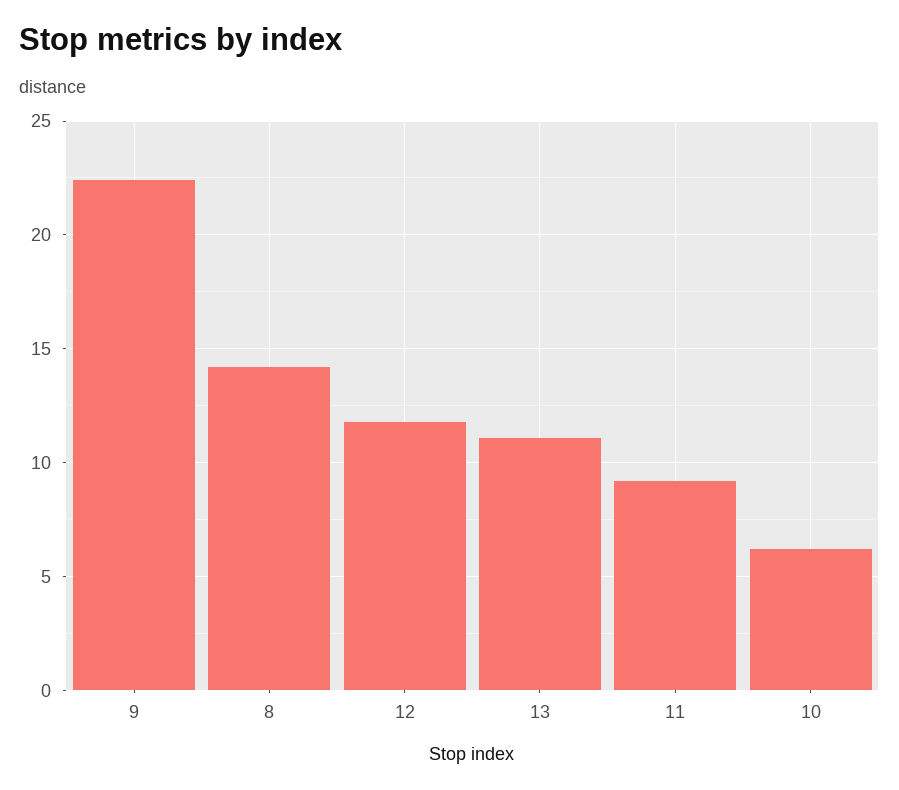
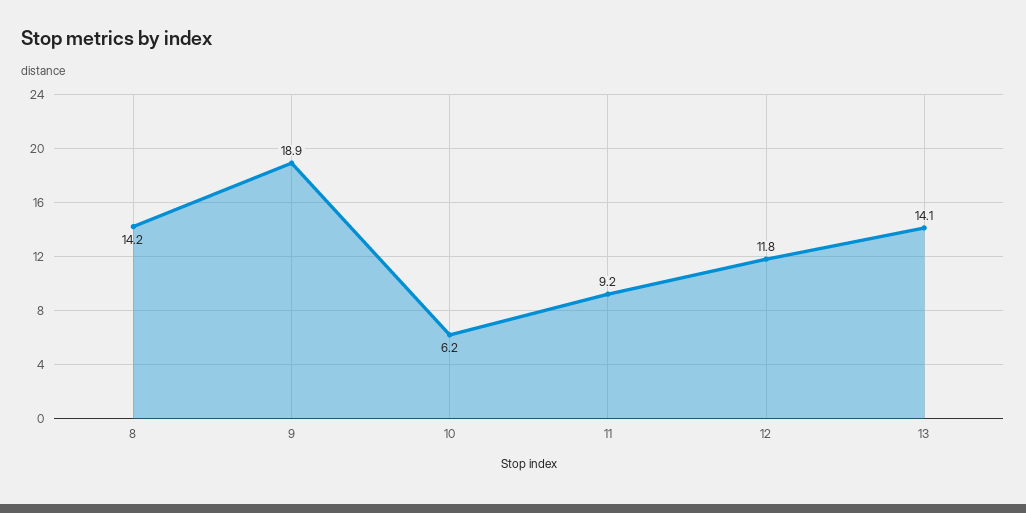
9: 22.5 -> 18.9
13: 11 -> 14.1

